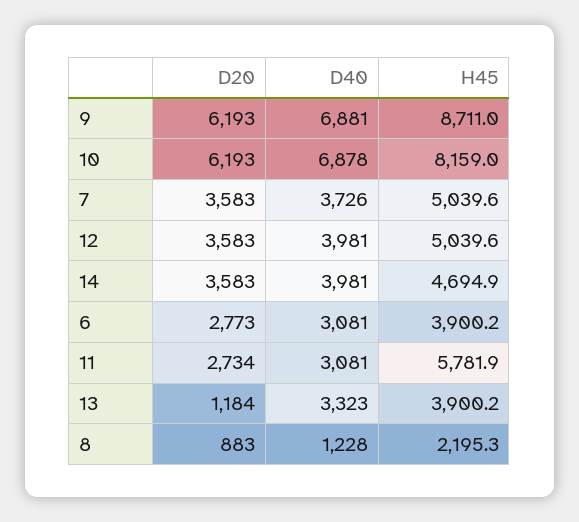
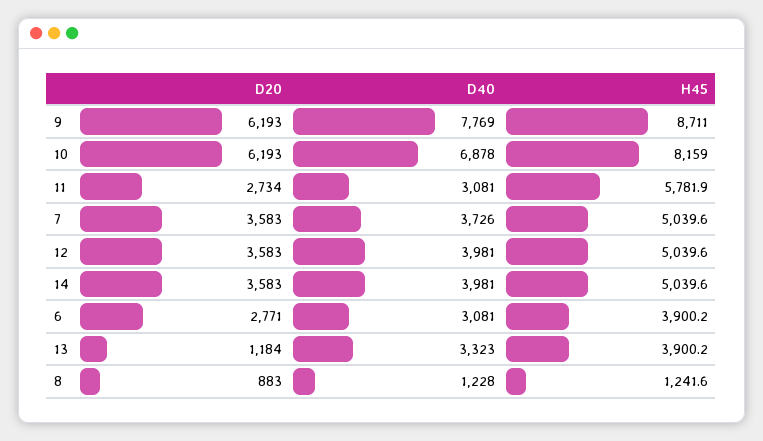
D40, 9: 6881 -> 7769
H45, 14: 4694.9 -> 5039.6
D20, 6: 2773 -> 2771
H45, 8: 2195.3 -> 1241.6

